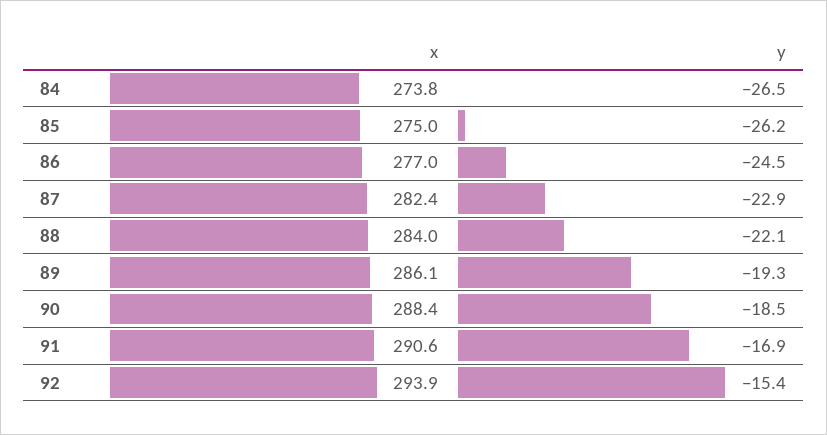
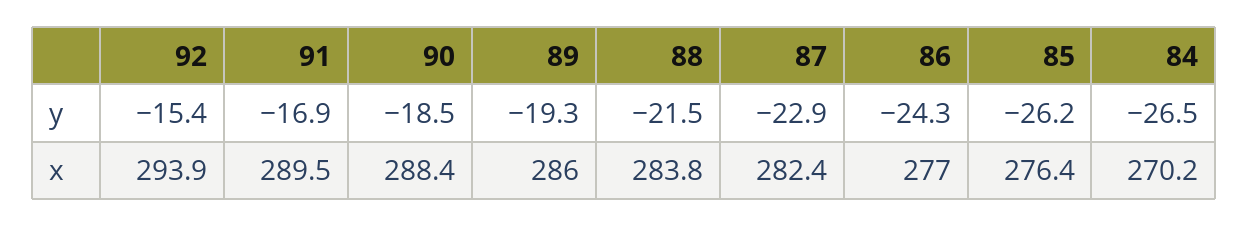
x, 84: 273.8 -> 270.2
x, 85: 275 -> 276.4
y, 86: -24.5 -> -24.3
x, 88: 284 -> 283.8
y, 88: -22.1 -> -21.5
x, 89: 286.1 -> 286
x, 91: 290.6 -> 289.5

